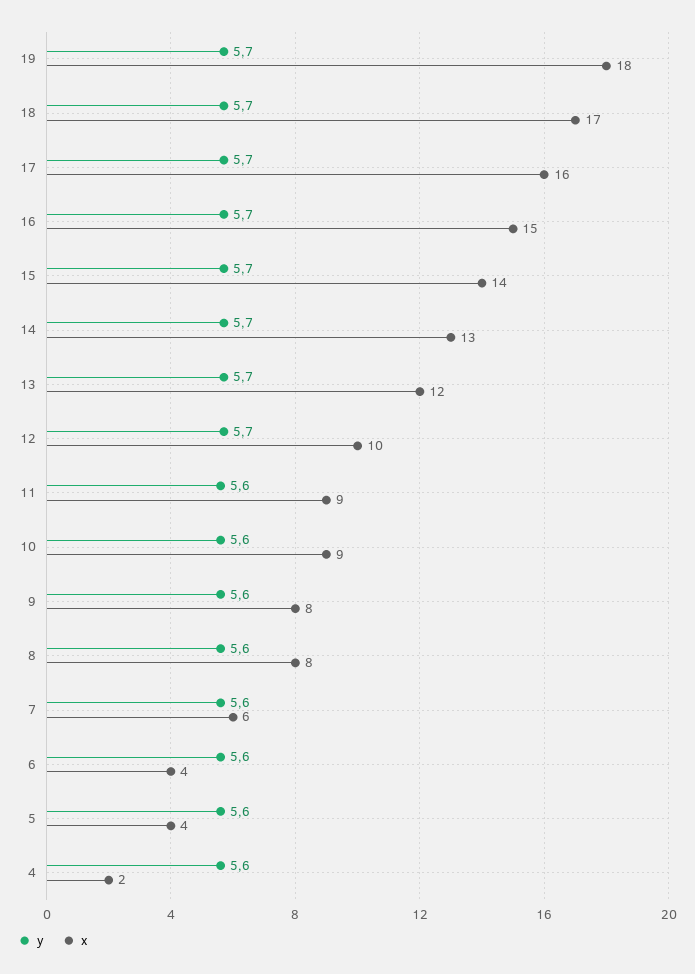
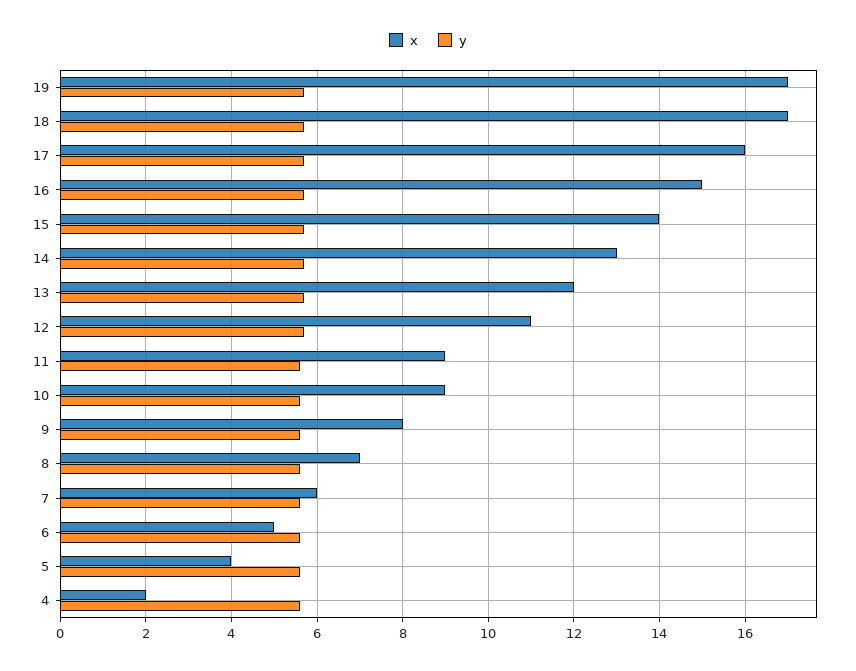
x, 19: 18 -> 17
x, 12: 10 -> 11
x, 8: 8 -> 7
x, 6: 4 -> 5

